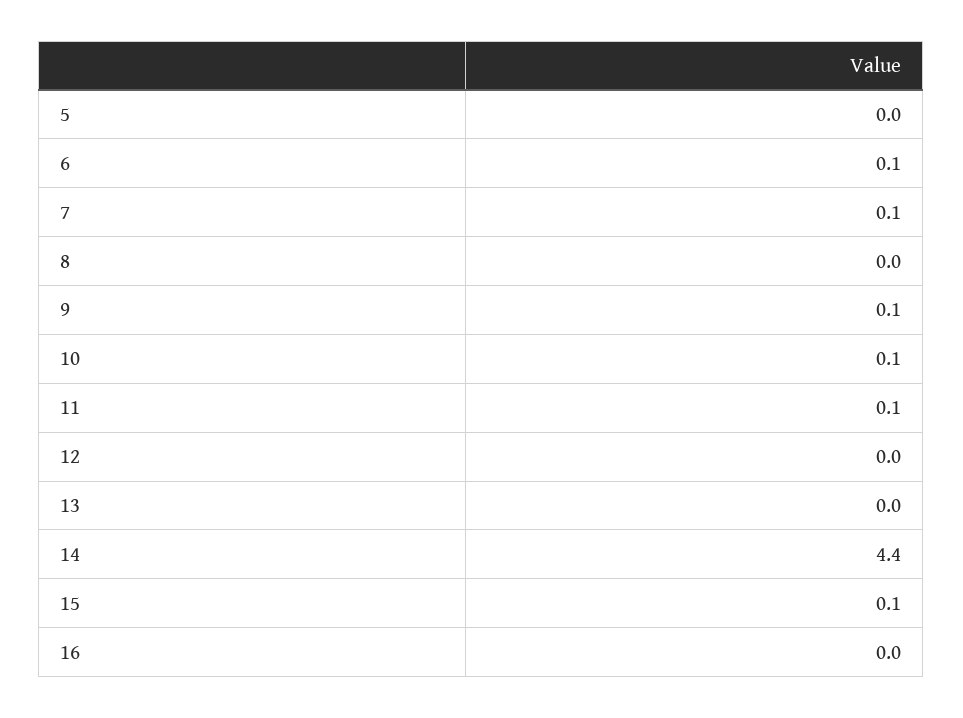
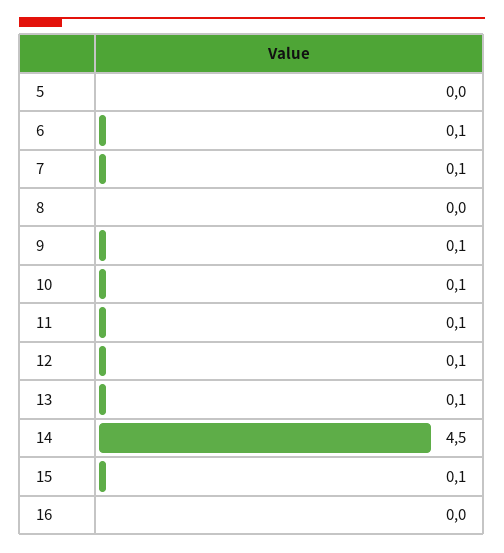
12: 0 -> 0.1
13: 0 -> 0.1
14: 4.4 -> 4.5

